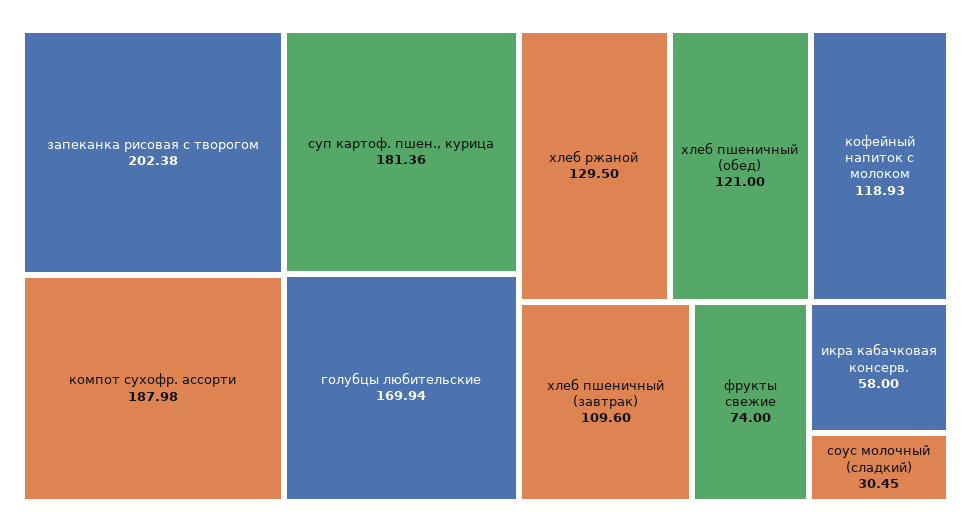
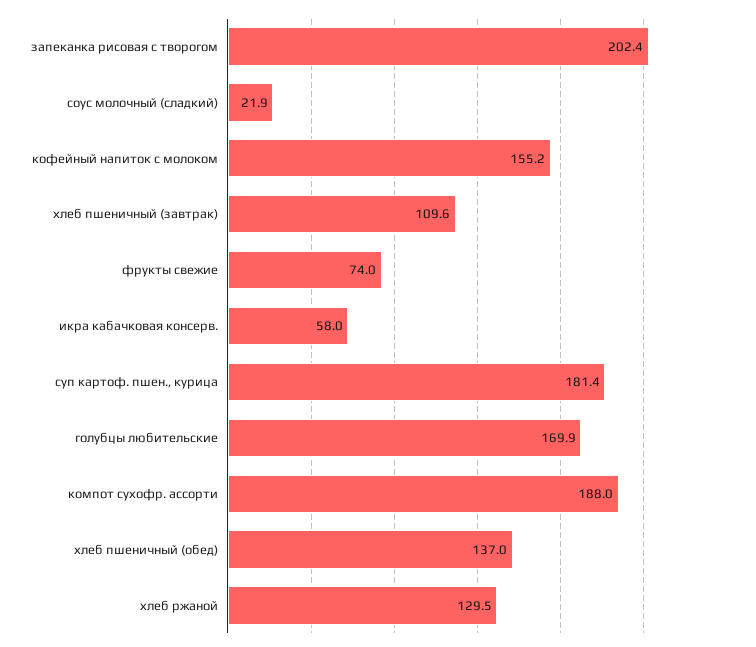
хлеб пшеничный (обед): 121 -> 137
кофейный напиток с молоком: 118.93 -> 155.2
соус молочный (сладкий): 30.45 -> 21.9

